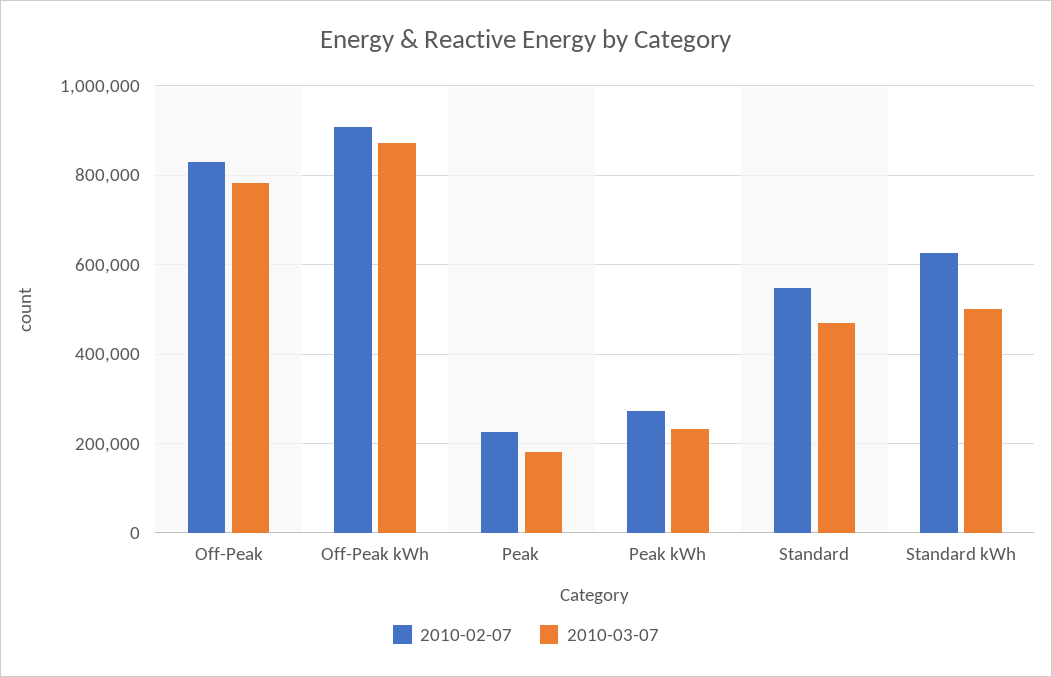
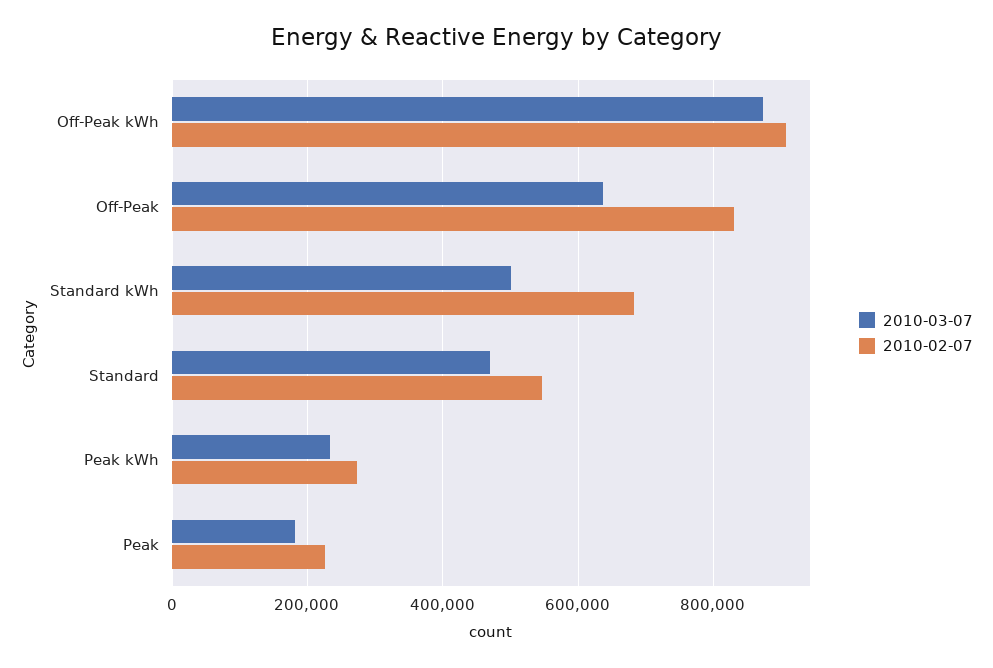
2010-03-07, Off-Peak: 780000 -> 640000
2010-02-07, Standard kWh: 620000 -> 680000

